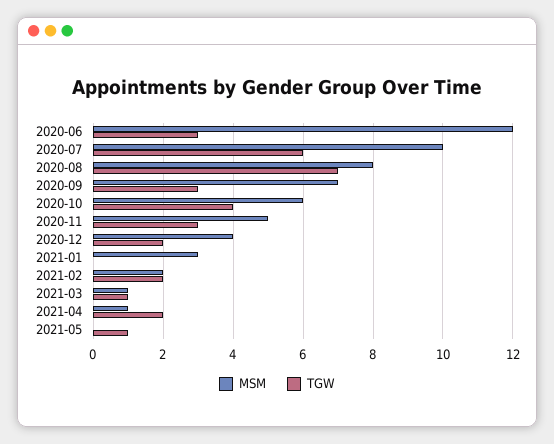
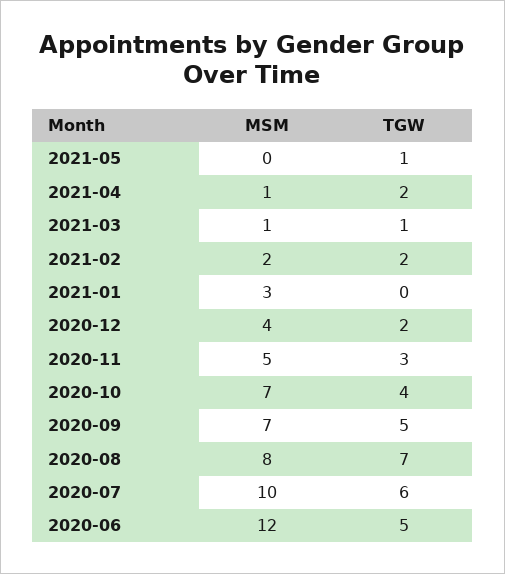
TGW, 2020-06: 3 -> 5
TGW, 2020-09: 3 -> 5
MSM, 2020-10: 6 -> 7

